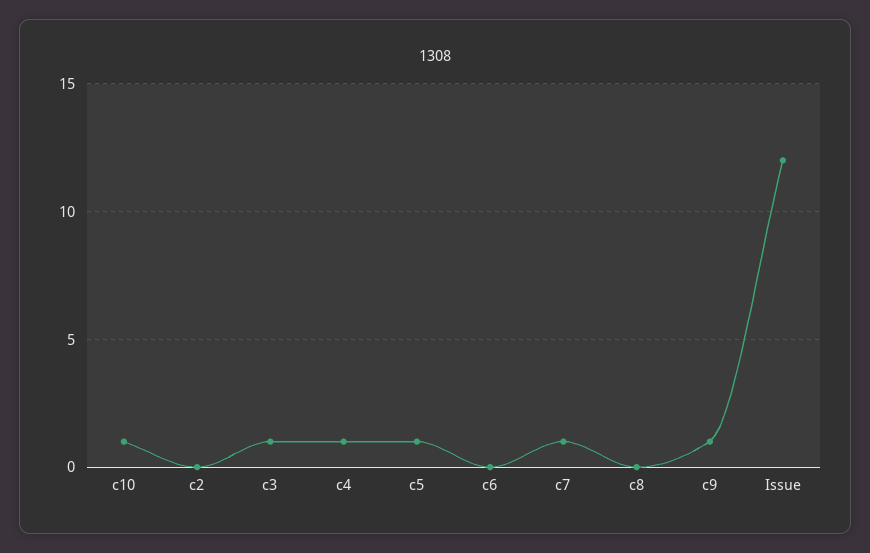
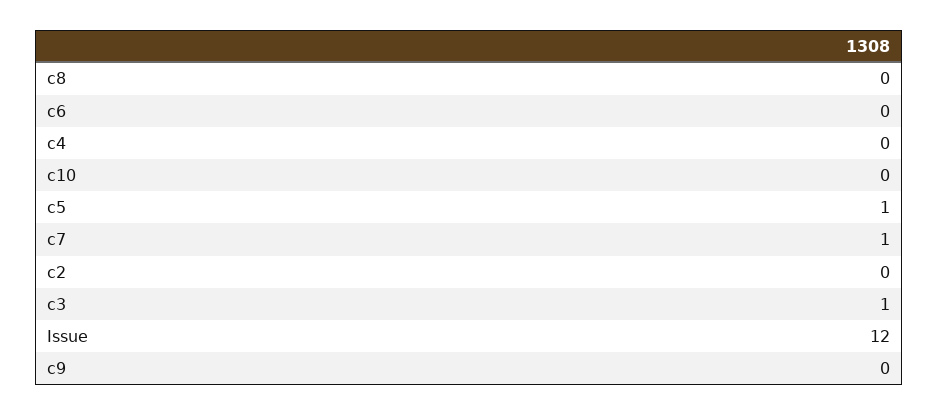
c10: 1 -> 0
c4: 1 -> 0
c9: 1 -> 0

